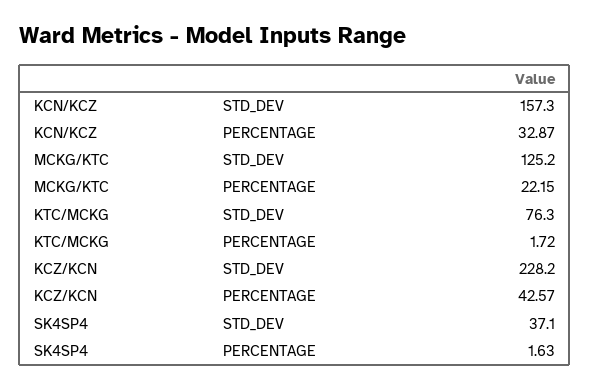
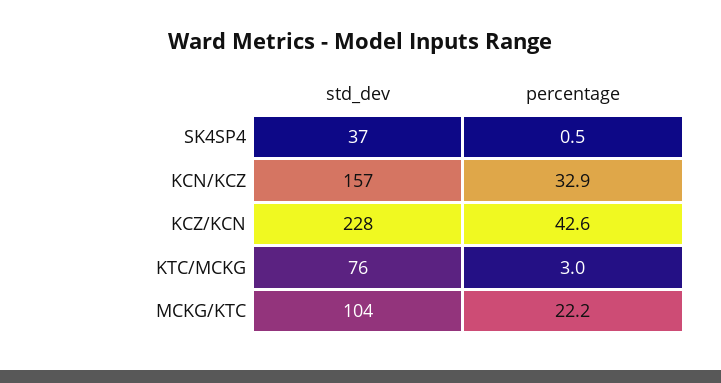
MCKG/KTC, STD_DEV: 125.2 -> 104
KTC/MCKG, PERCENTAGE: 1.72 -> 3
SK4SP4, PERCENTAGE: 1.63 -> 0.5

